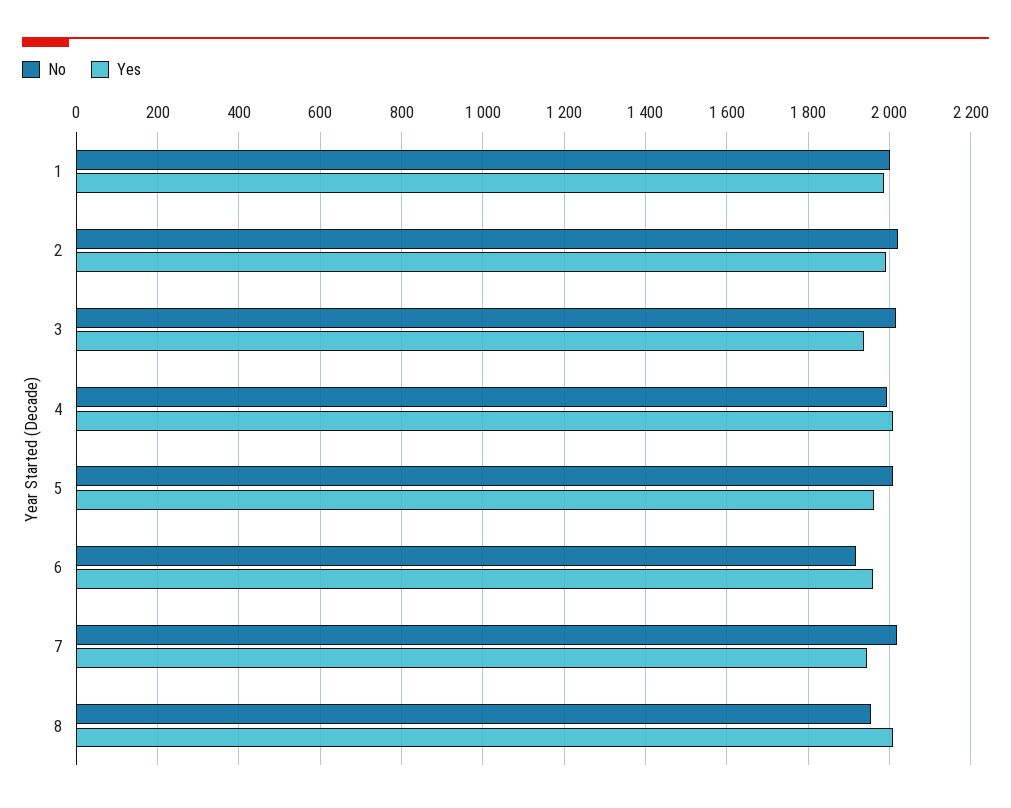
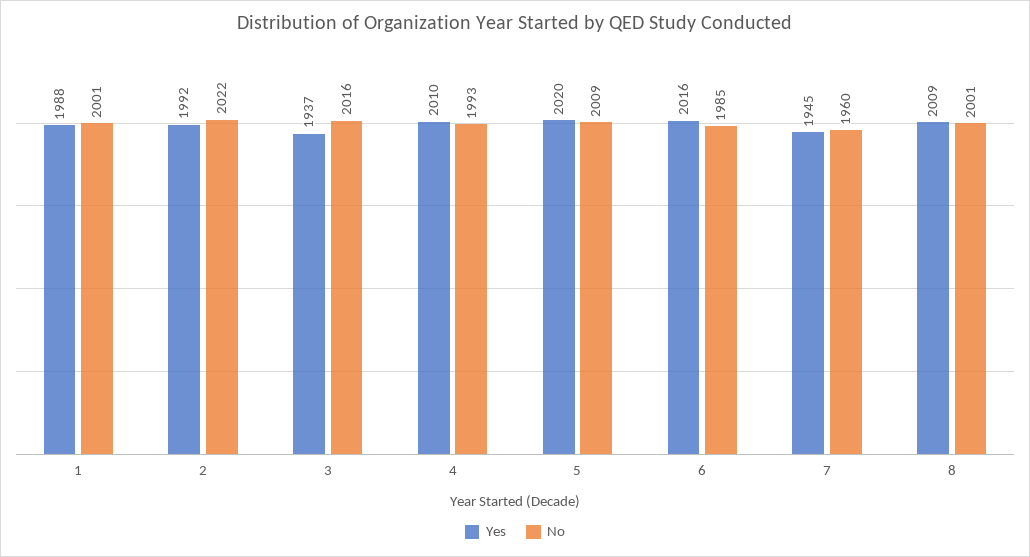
Yes, 5: 1960 -> 2020
No, 6: 1920 -> 1985
Yes, 6: 1960 -> 2016
No, 7: 2020 -> 1960
No, 8: 1960 -> 2001

